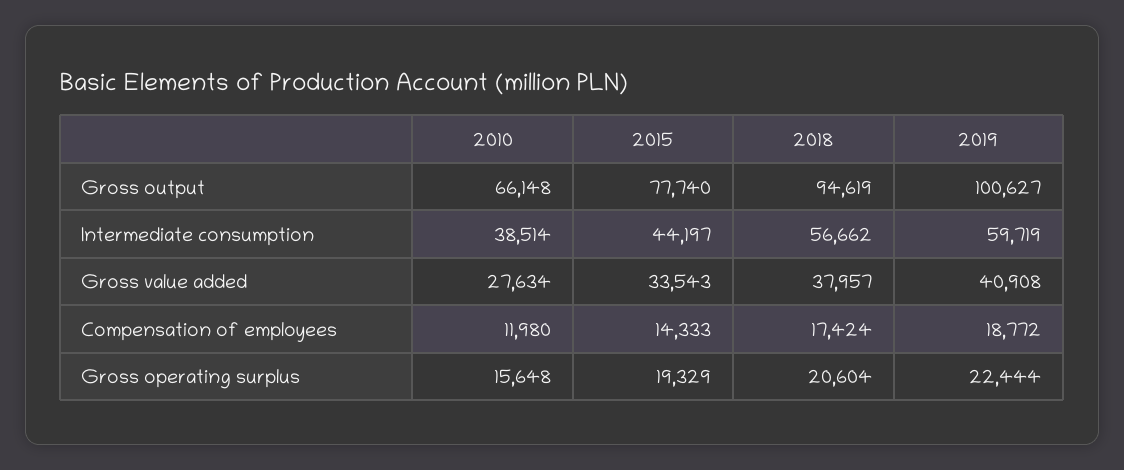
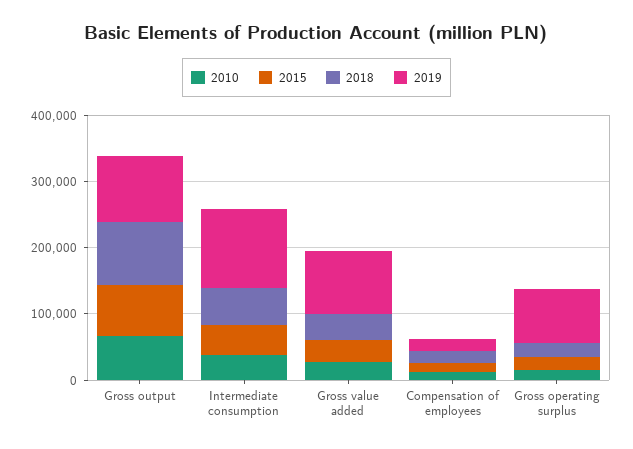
2019, Intermediate consumption: 59719 -> 120000
2019, Gross value added: 40908 -> 100000
2019, Gross operating surplus: 22444 -> 80000

